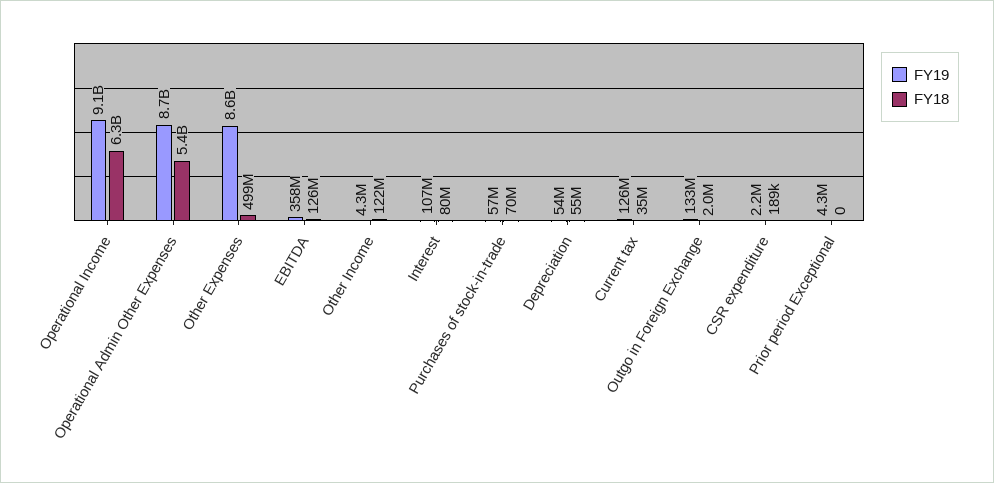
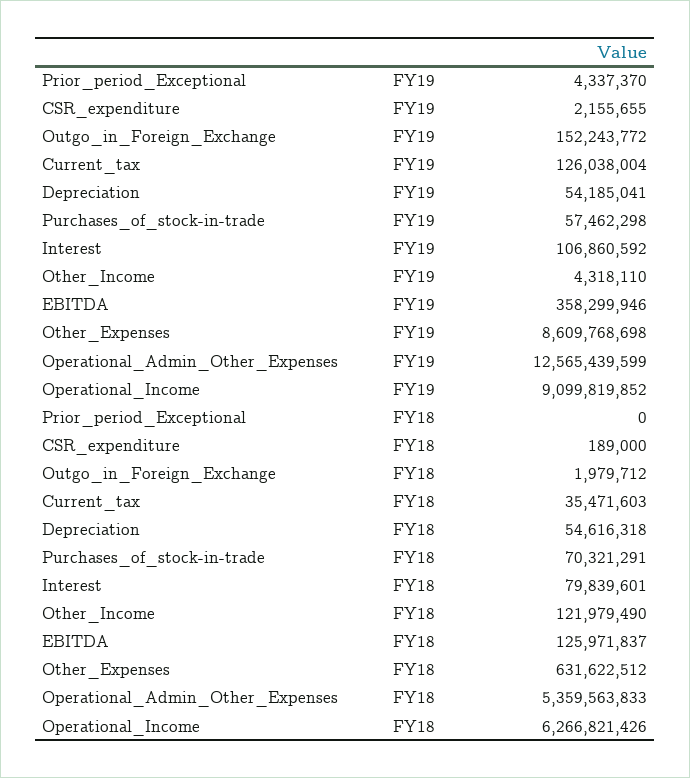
FY19, Operational Admin Other Expenses: 8700000000 -> 12565439599
FY18, Other Expenses: 499000000 -> 631622512
FY19, Outgo in Foreign Exchange: 133000000 -> 152243772

